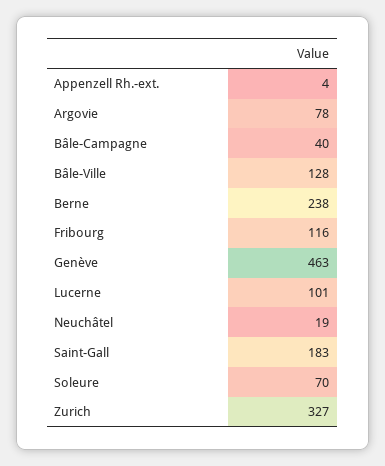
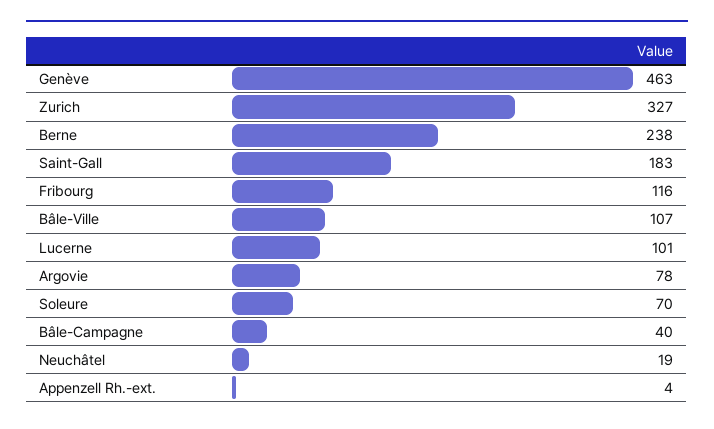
Bâle-Ville: 128 -> 107

